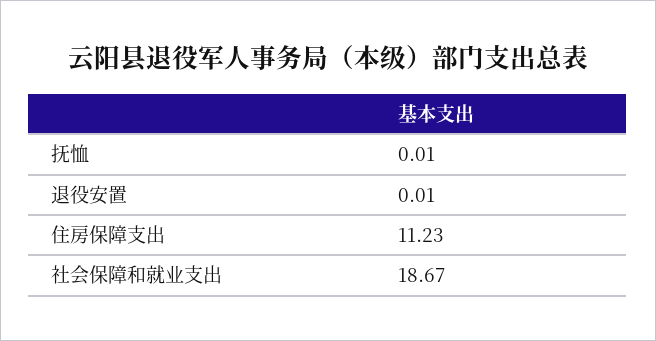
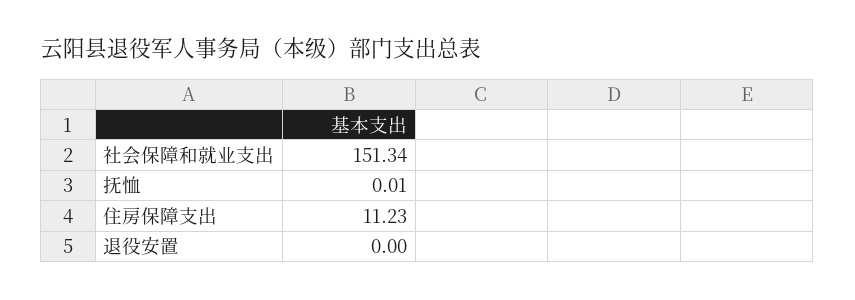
退役安置: 0.01 -> 0
社会保障和就业支出: 18.67 -> 151.34

